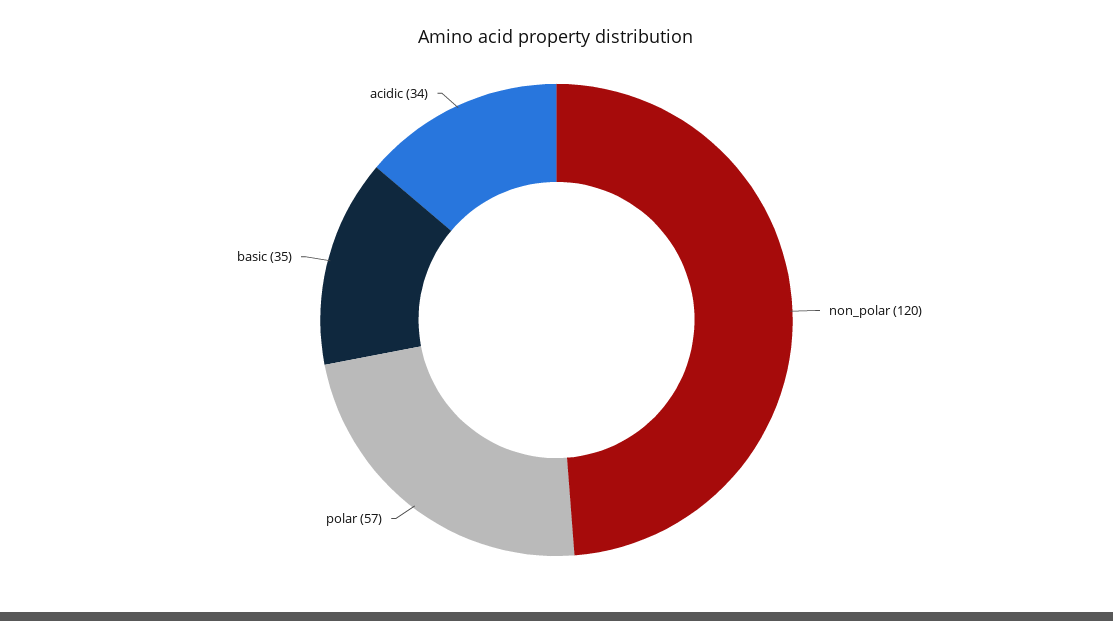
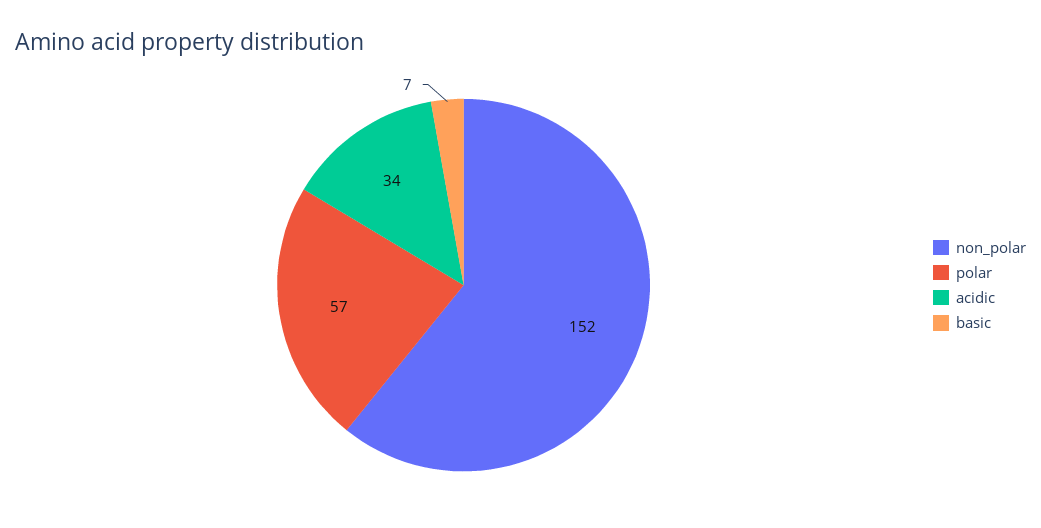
non_polar: 120 -> 152
basic: 35 -> 7

